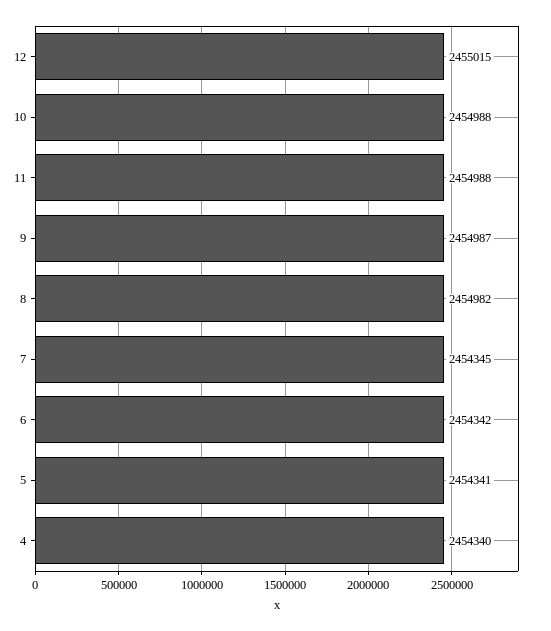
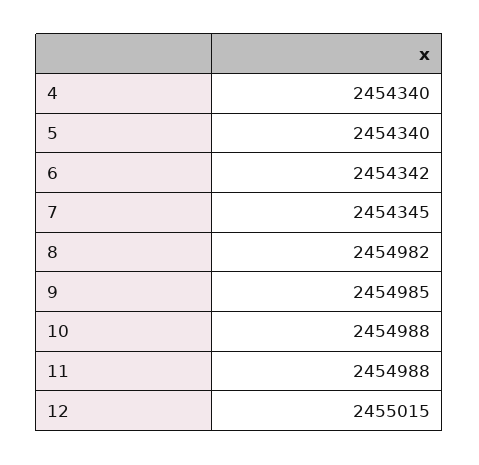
9: 2454987 -> 2454985
5: 2454341 -> 2454340

